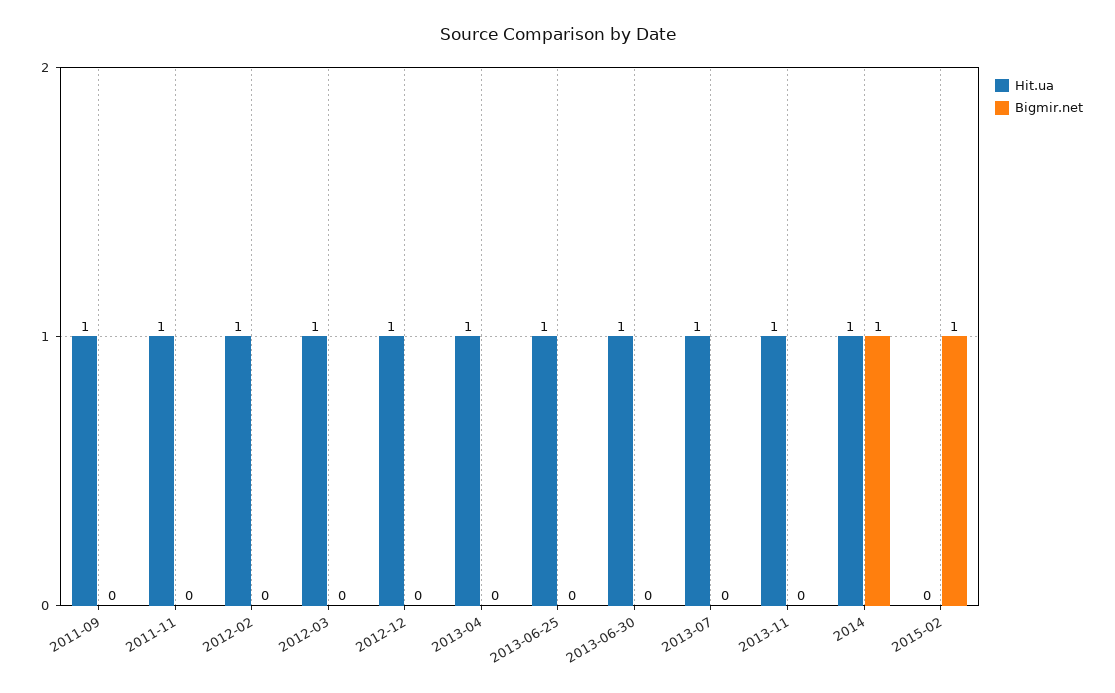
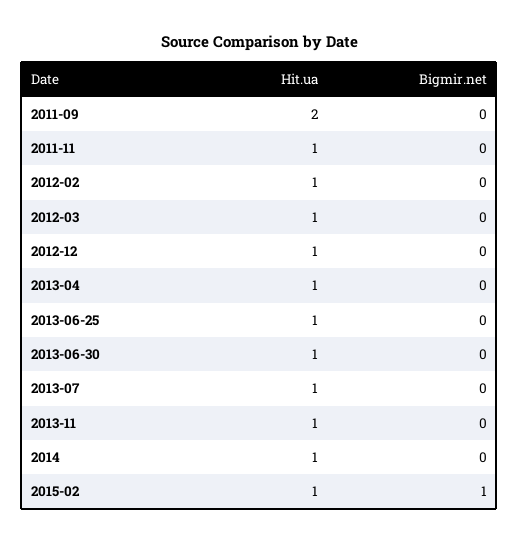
Hit.ua, 2011-09: 1 -> 2
Bigmir.net, 2014: 1 -> 0
Hit.ua, 2015-02: 0 -> 1

